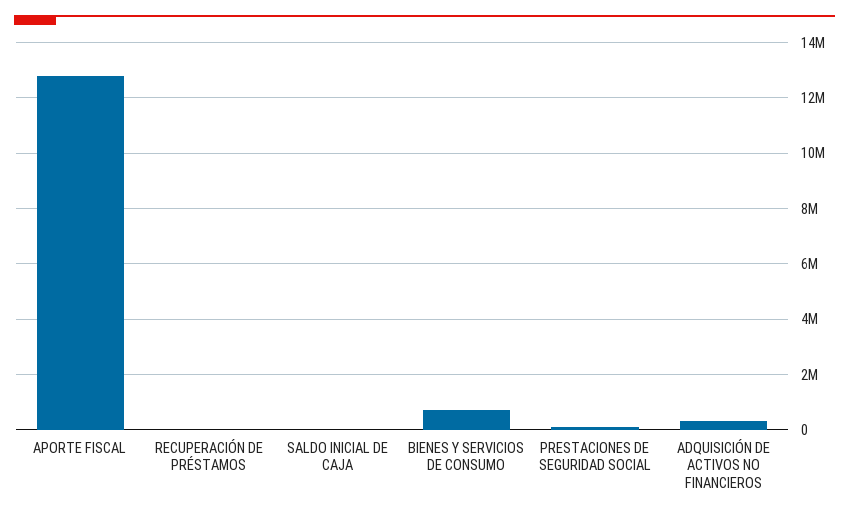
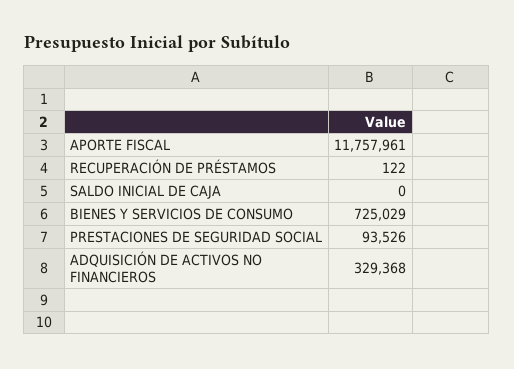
APORTE FISCAL: 12750000 -> 11757961

